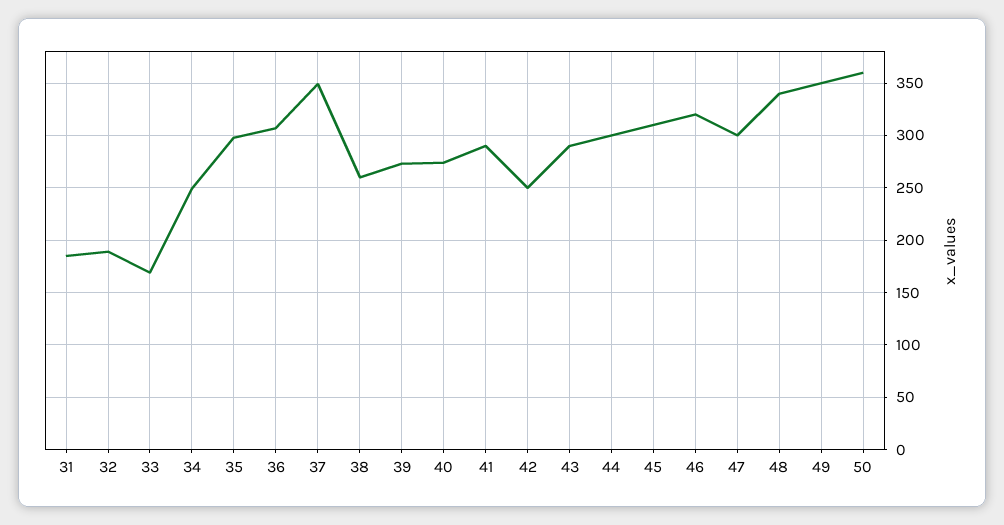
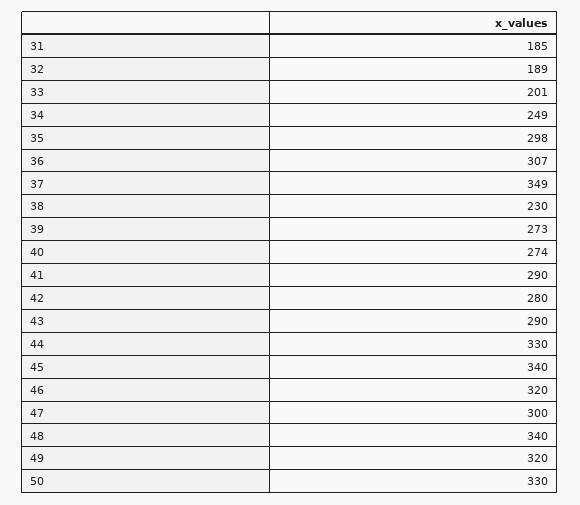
33: 170 -> 201
38: 260 -> 230
42: 250 -> 280
44: 300 -> 330
45: 310 -> 340
49: 350 -> 320
50: 360 -> 330

